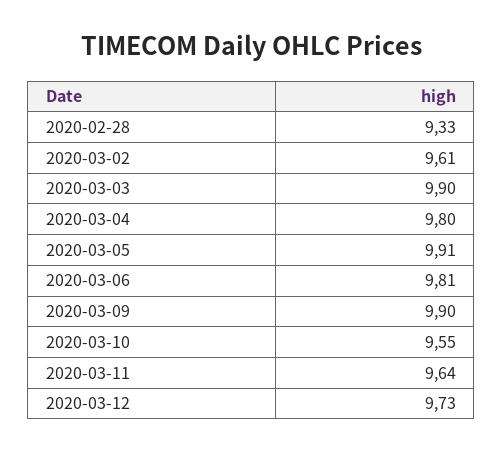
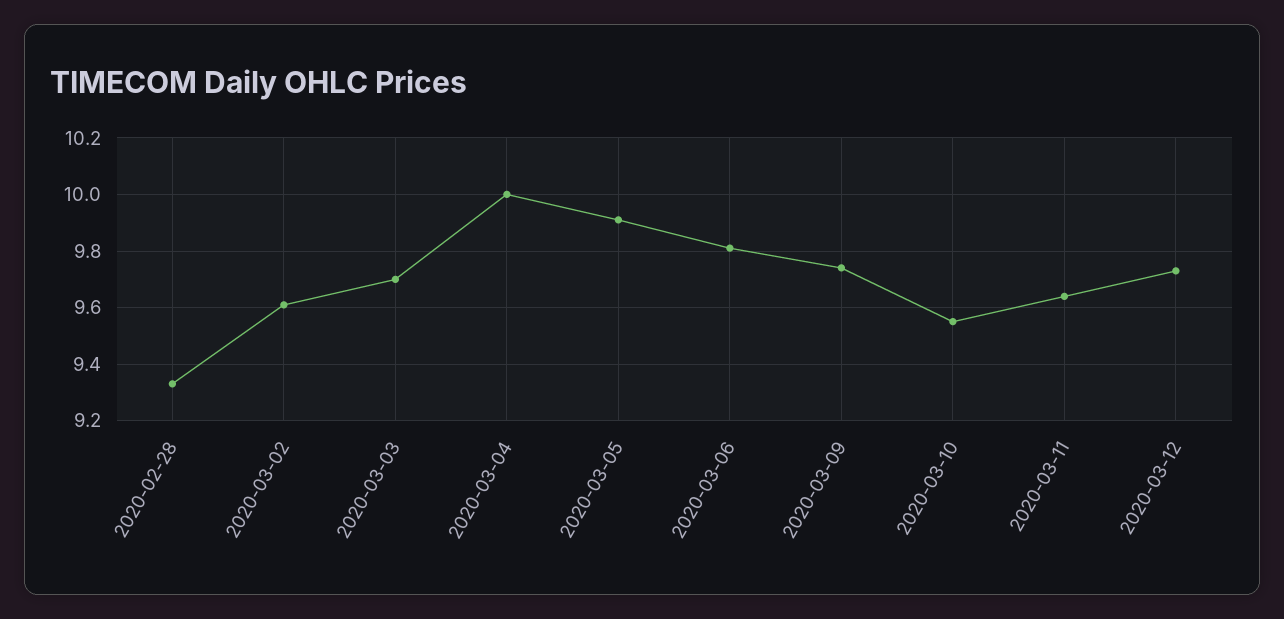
2020-03-03: 9.9 -> 9.7
2020-03-04: 9.8 -> 10
2020-03-09: 9.9 -> 9.75

